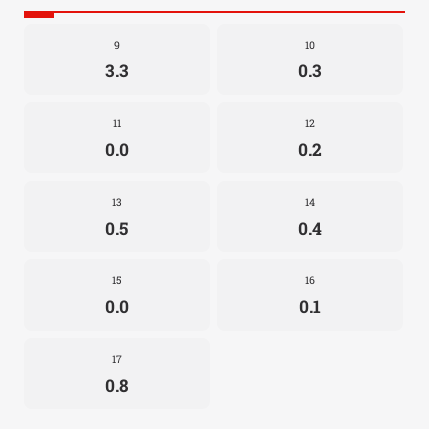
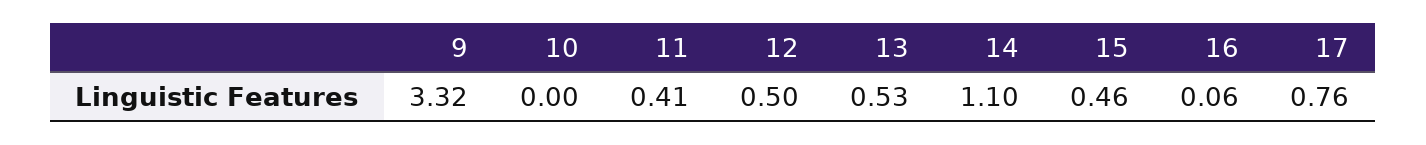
10: 0.3 -> 0
11: 0 -> 0.41
12: 0.2 -> 0.5
14: 0.4 -> 1.1
15: 0 -> 0.46

